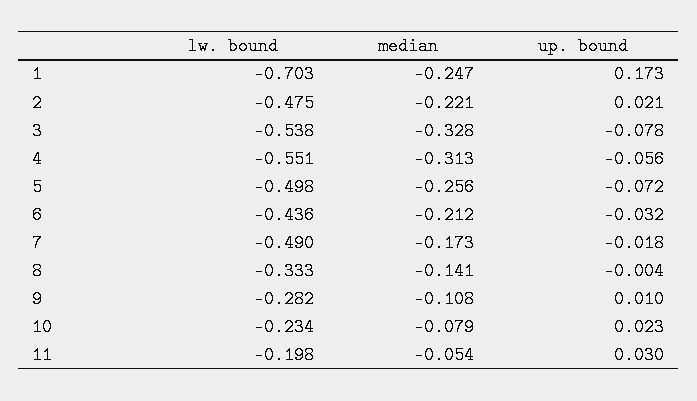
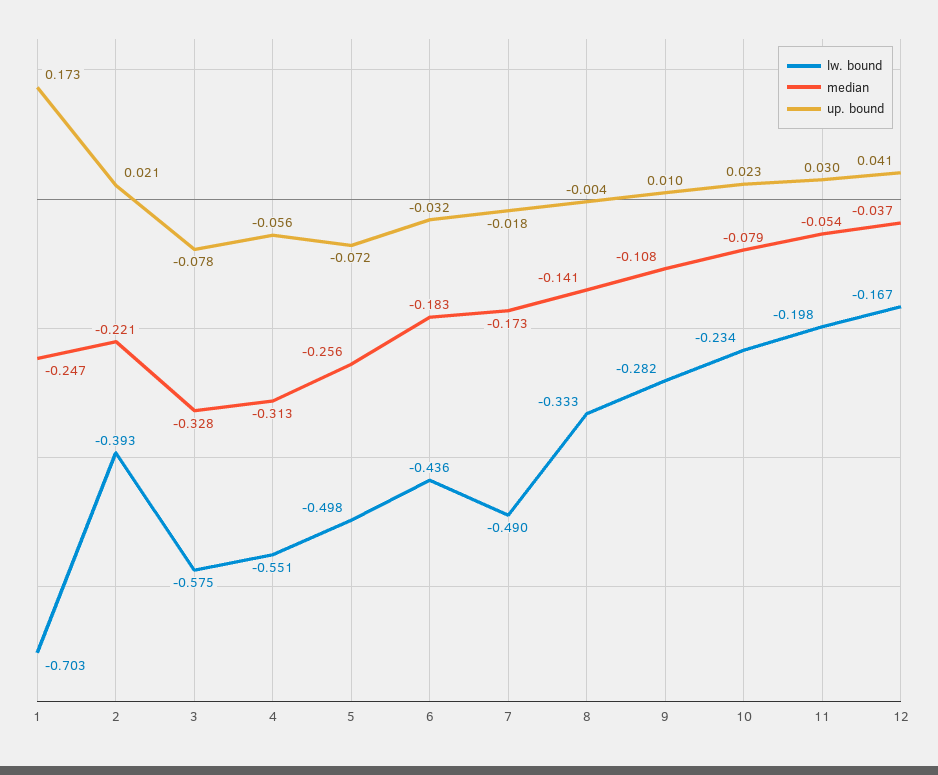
lw. bound, 2: -0.475 -> -0.393
lw. bound, 3: -0.538 -> -0.575
median, 6: -0.212 -> -0.183
lw. bound, 12: none -> -0.167
median, 12: none -> -0.037
up. bound, 12: none -> 0.041

